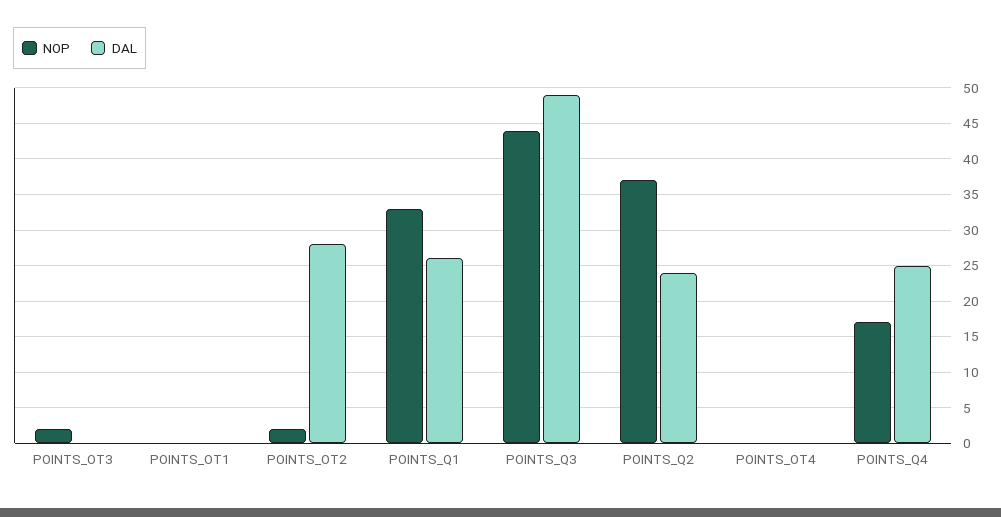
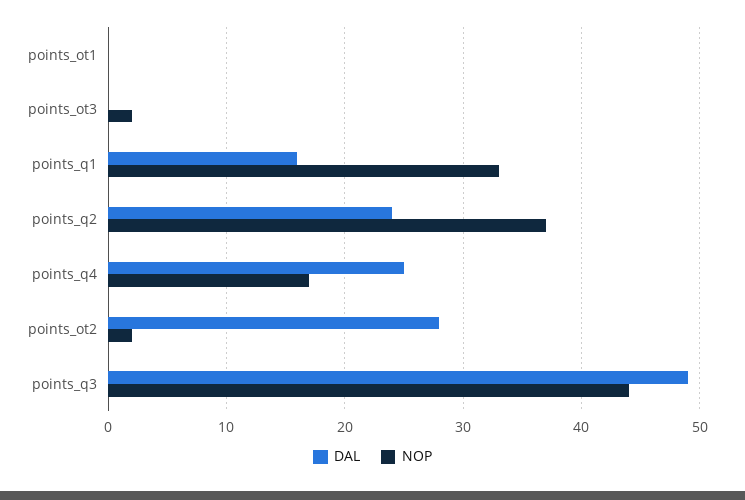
DAL, POINTS_Q1: 26 -> 16
NOP, POINTS_OT4: 0 -> none
DAL, POINTS_OT4: 0 -> none

